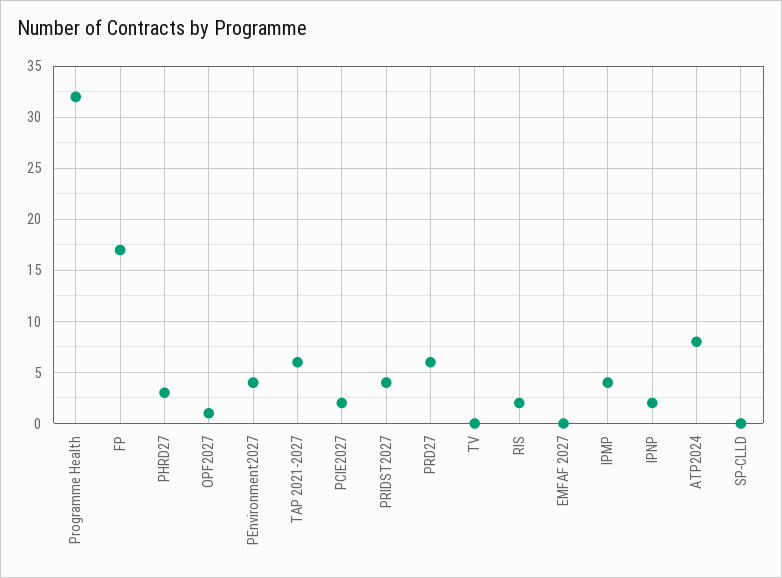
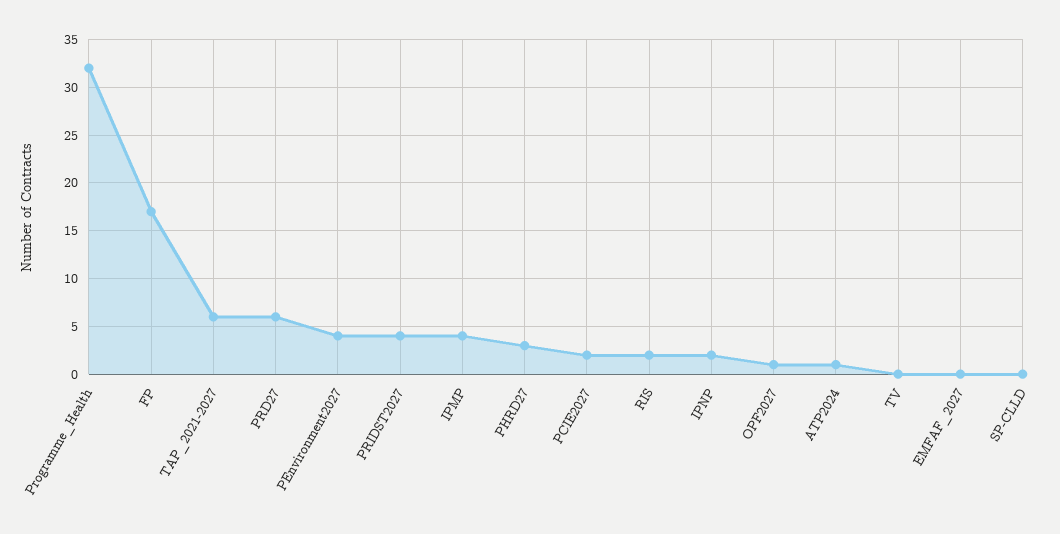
ATP2024: 8 -> 1

